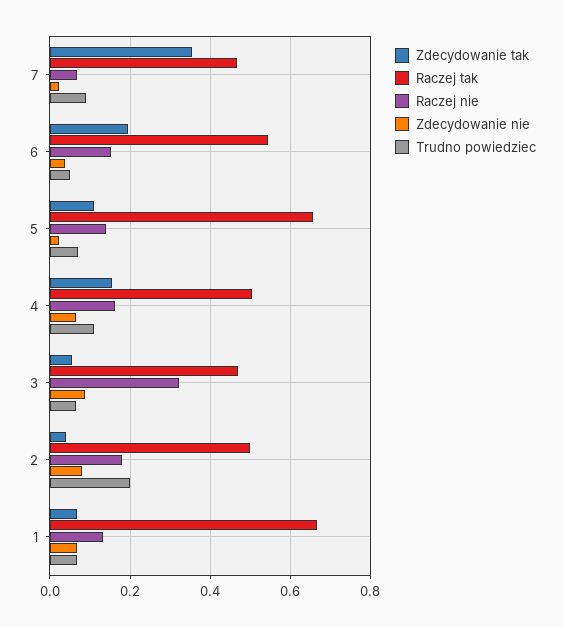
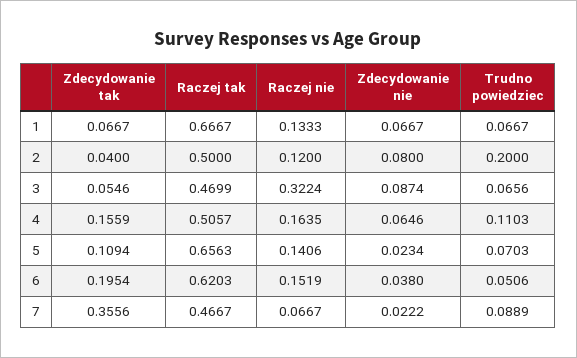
Raczej tak, 6: 0.54 -> 0.6203
Raczej nie, 2: 0.18 -> 0.12

